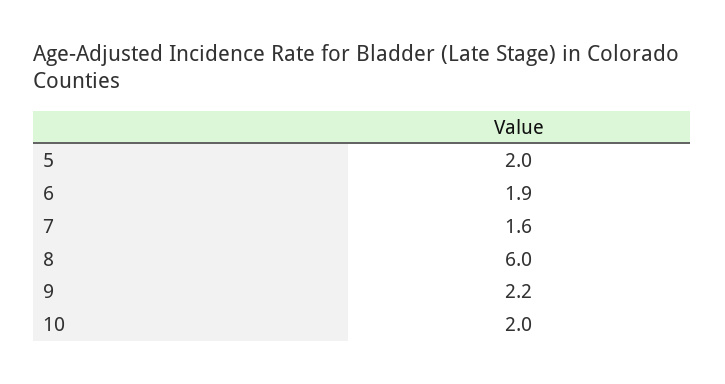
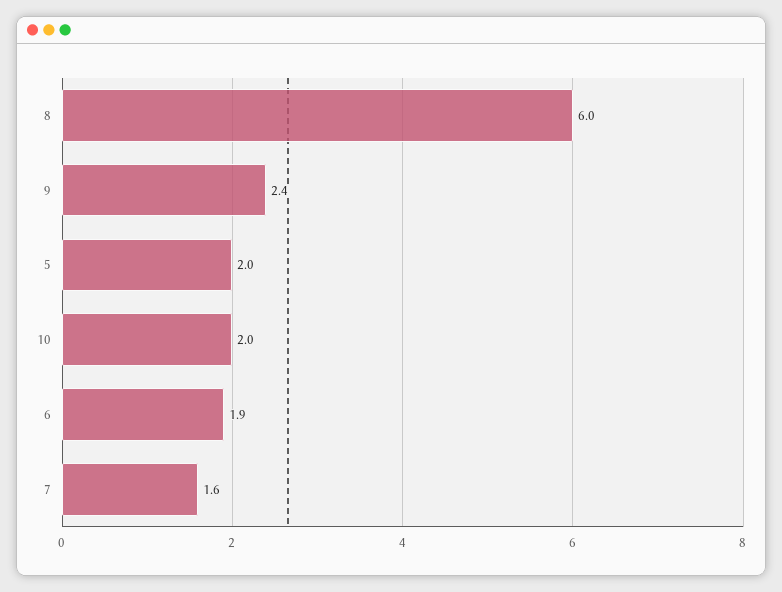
9: 2.2 -> 2.4

